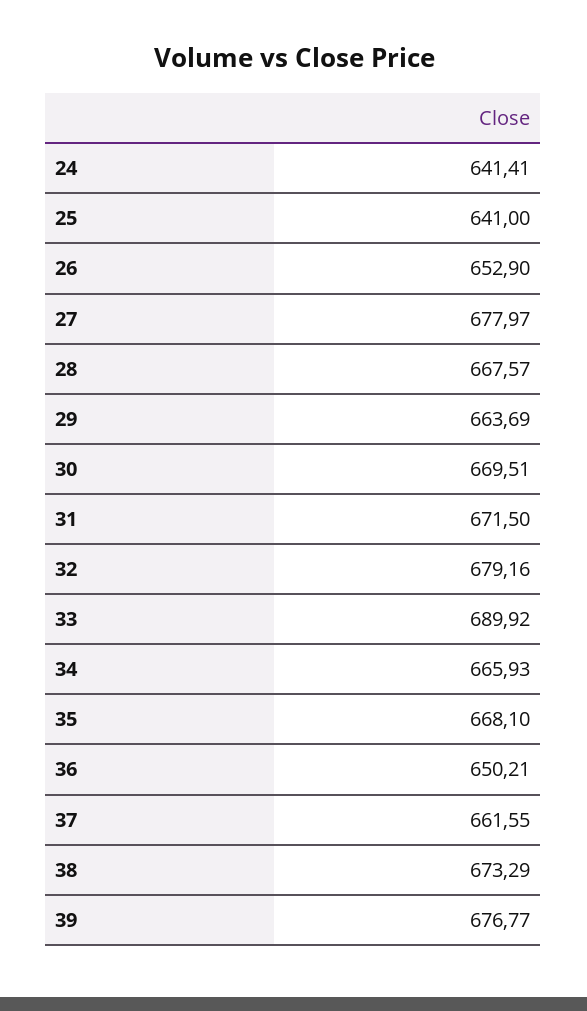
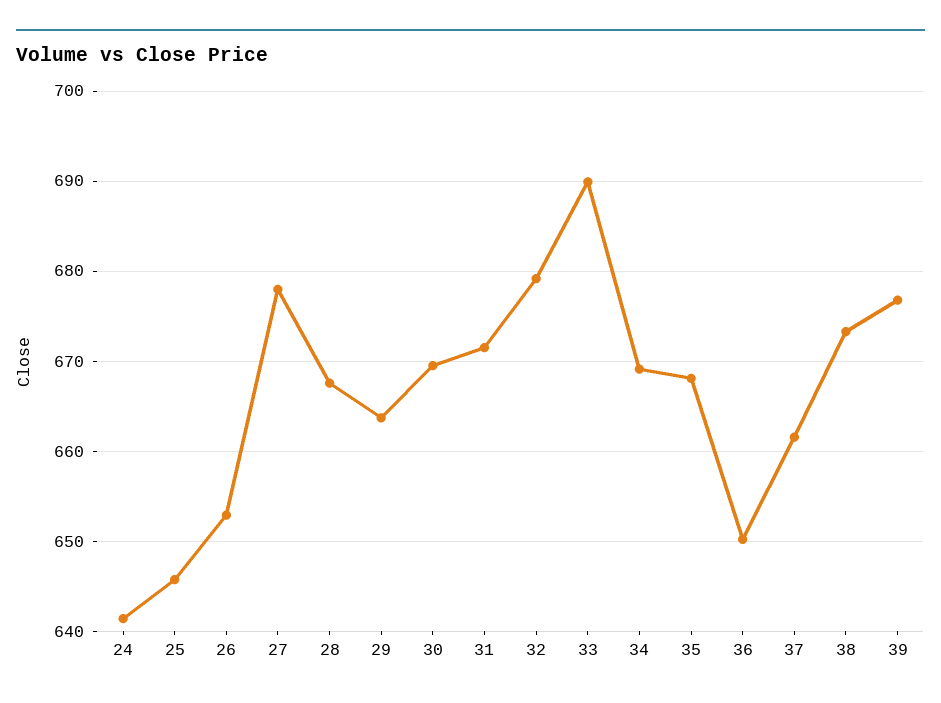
25: 641 -> 646
34: 665.93 -> 669

